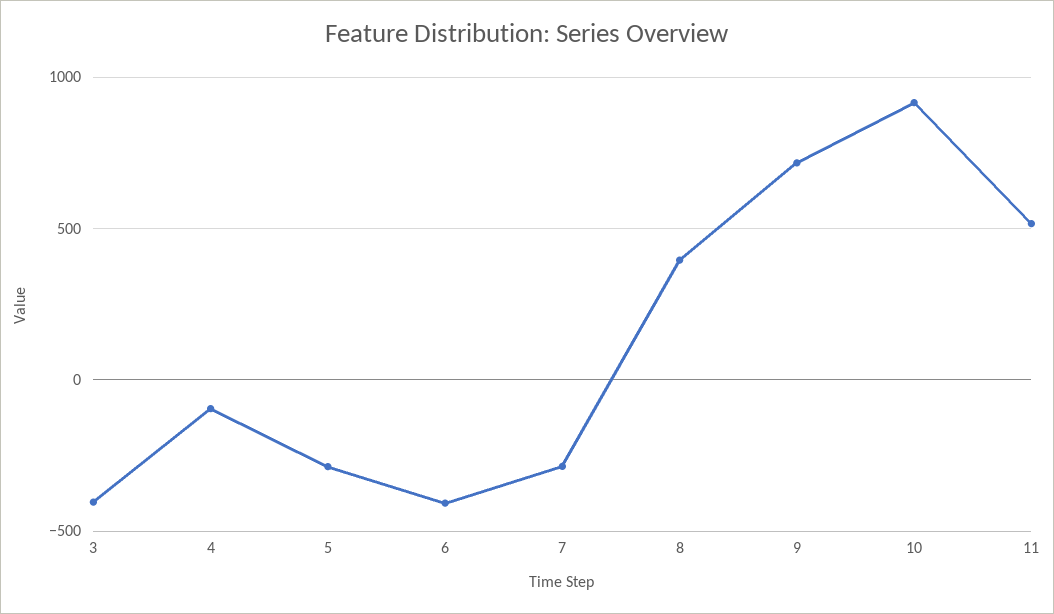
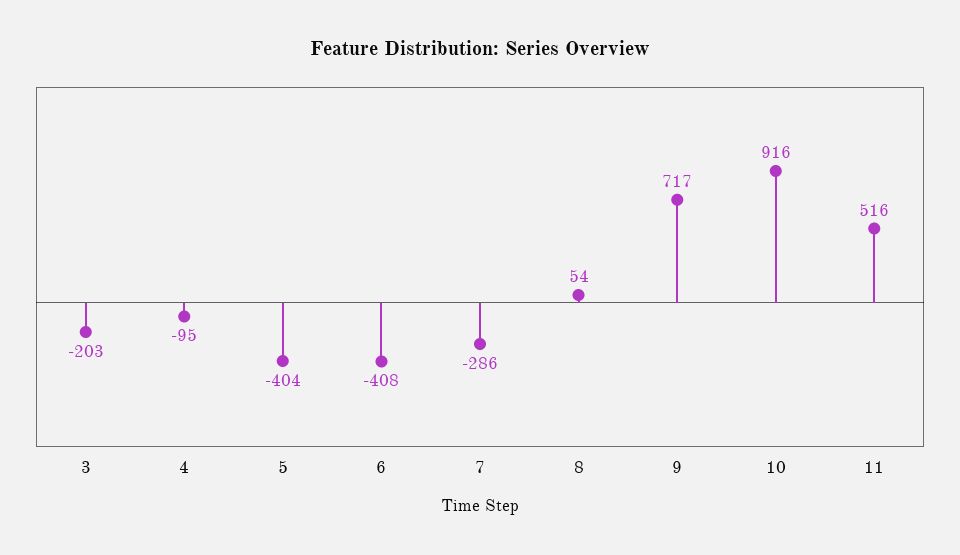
3: -400 -> -203
5: -300 -> -404
8: 400 -> 54

